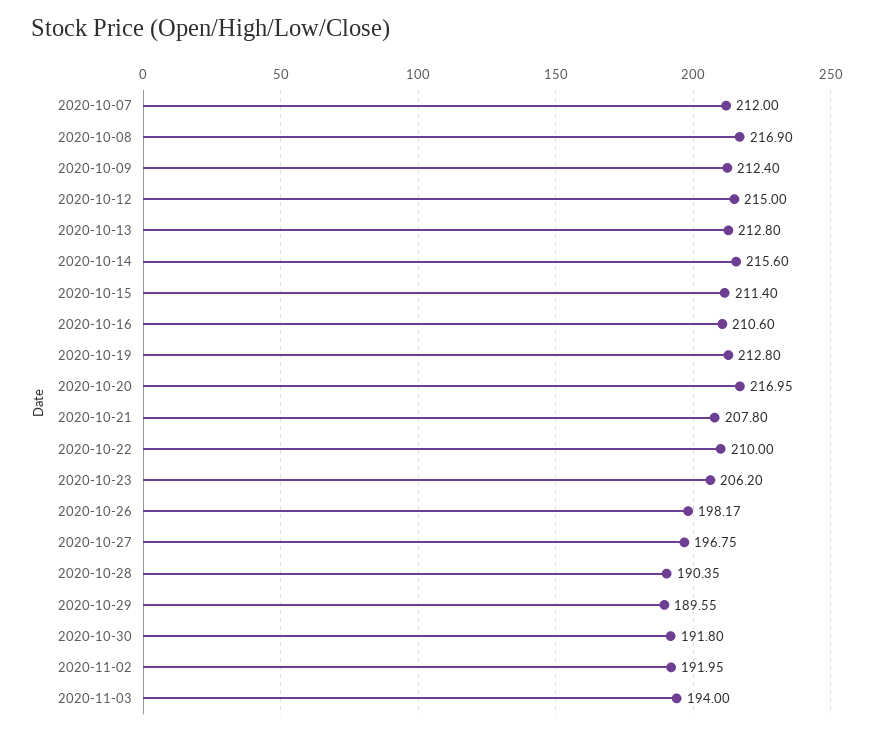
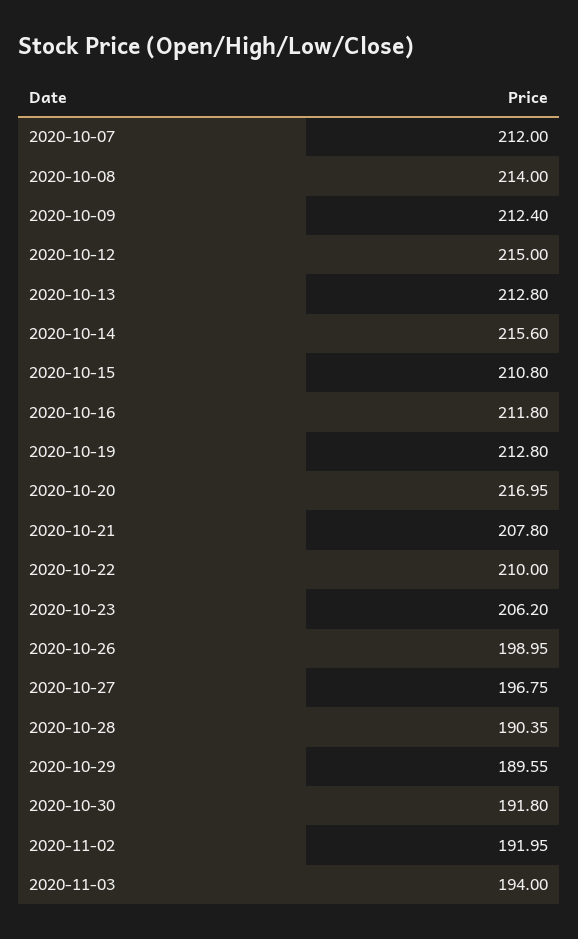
2020-10-08: 216.9 -> 214
2020-10-15: 211.4 -> 210.8
2020-10-16: 210.6 -> 211.8
2020-10-26: 198.17 -> 198.95

